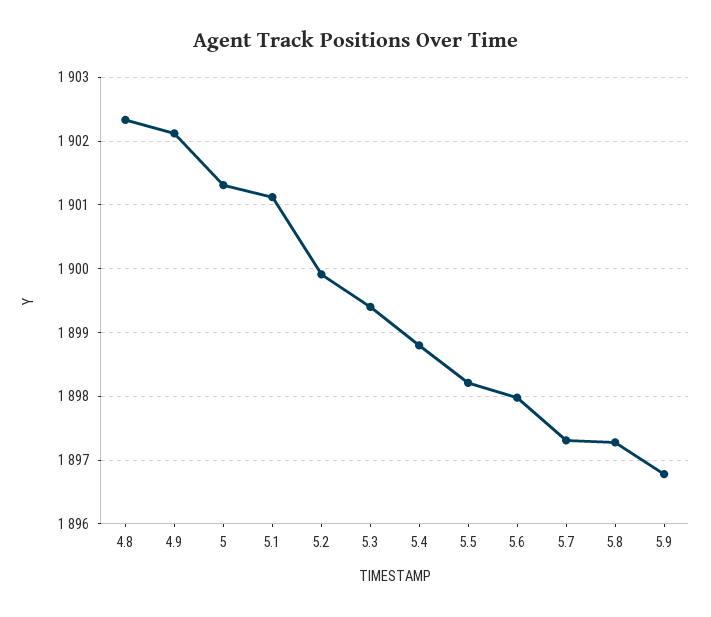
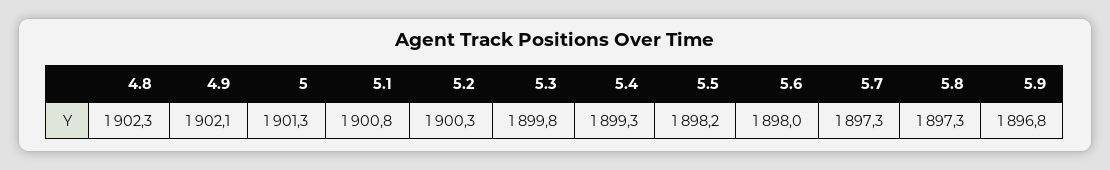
5.1: 1901.1 -> 1900.8
5.2: 1899.9 -> 1900.3
5.3: 1899.4 -> 1899.8
5.4: 1898.8 -> 1899.3

